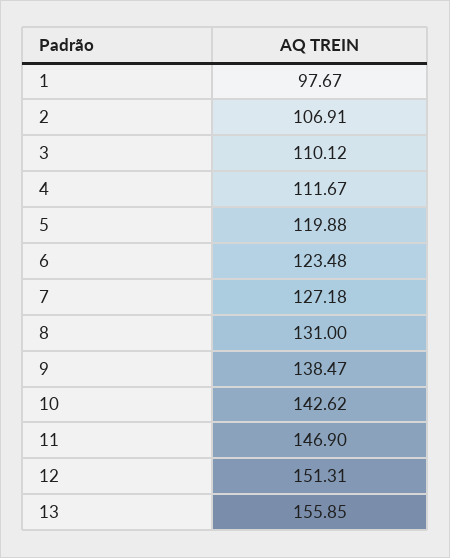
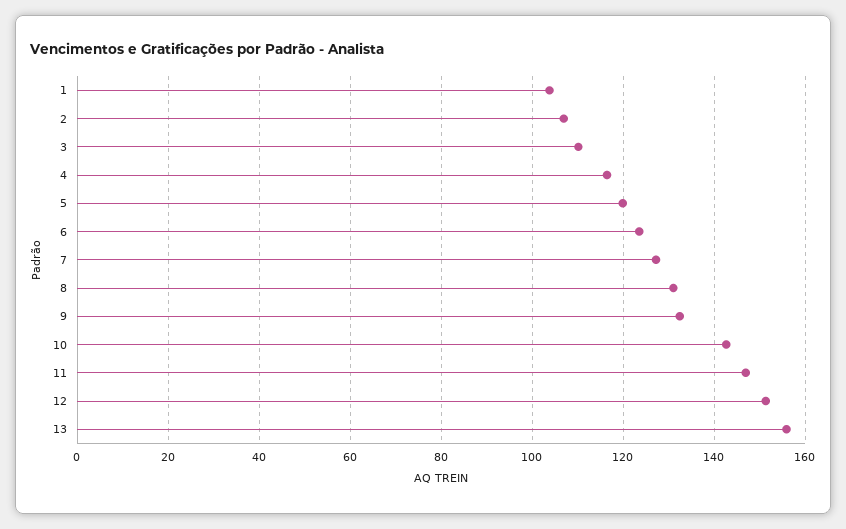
1: 97.67 -> 104
4: 111.67 -> 116
9: 138.47 -> 132

